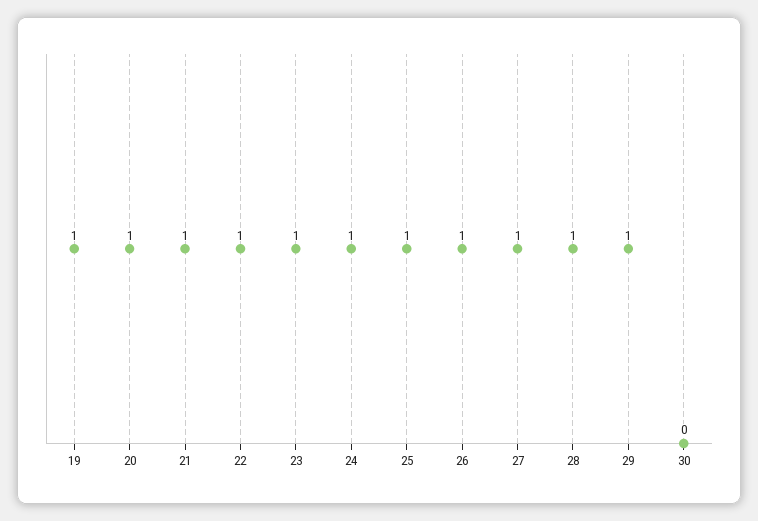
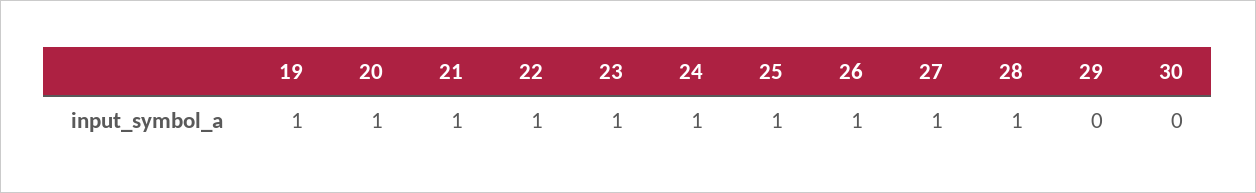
29: 1 -> 0

